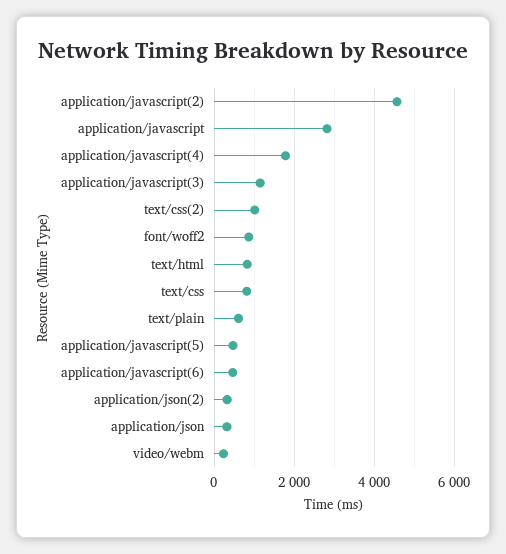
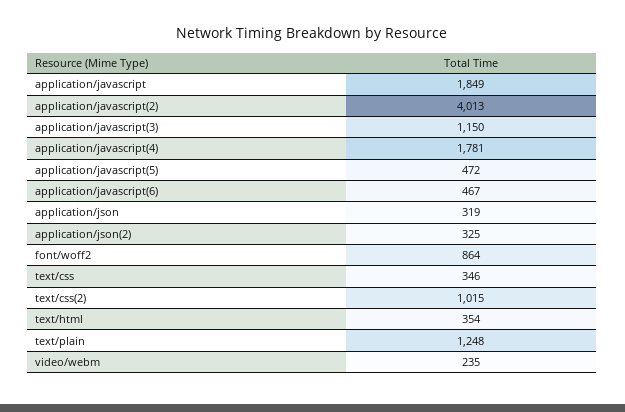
application/javascript(2): 4600 -> 4013
application/javascript: 2800 -> 1849
text/html: 800 -> 354
text/css: 800 -> 346
text/plain: 600 -> 1248

